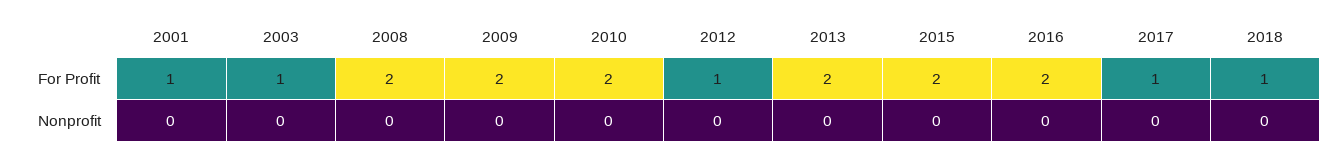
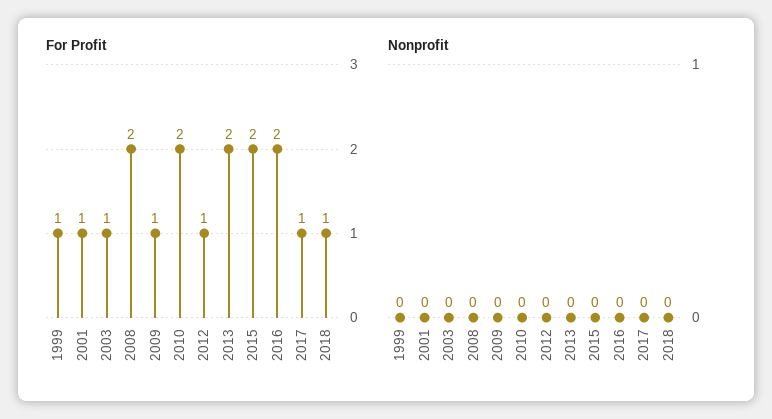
For Profit, 2009: 2 -> 1
For Profit, 1999: none -> 1
Nonprofit, 1999: none -> 0

